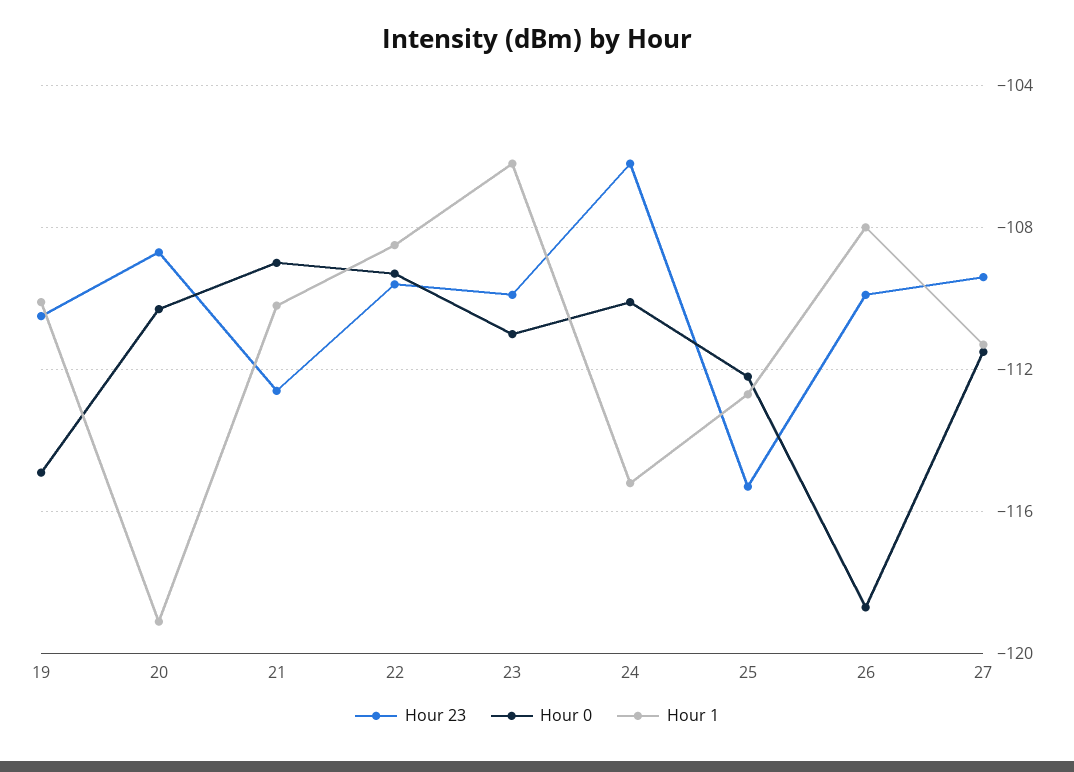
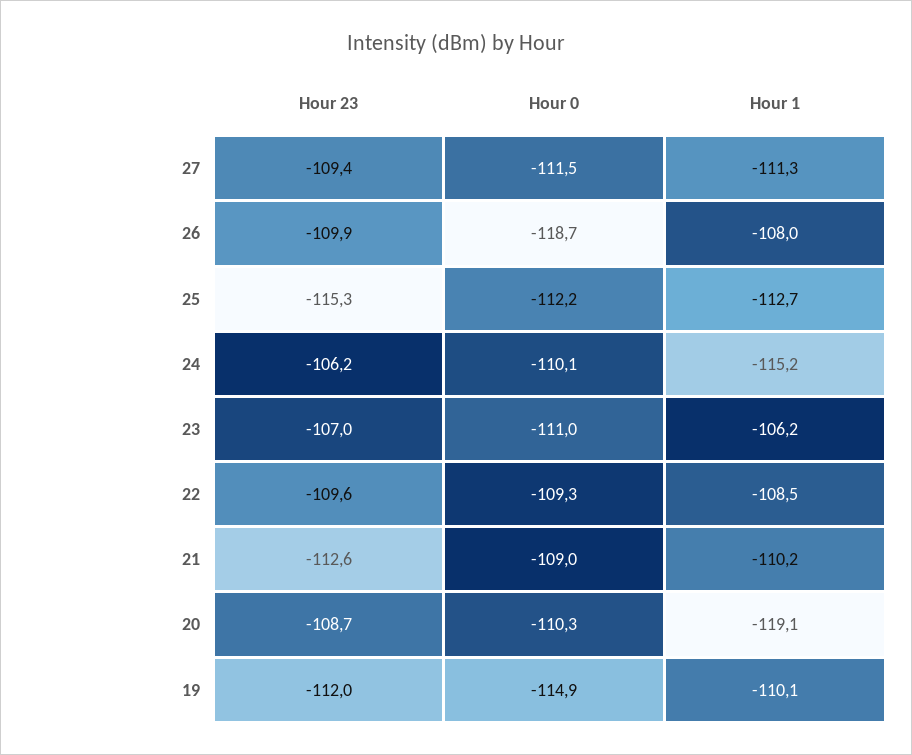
Hour 23, 19: -110.5 -> -112
Hour 23, 23: -110 -> -107

